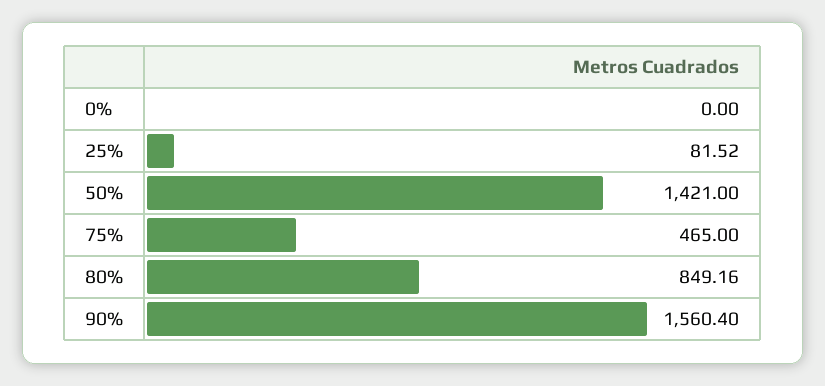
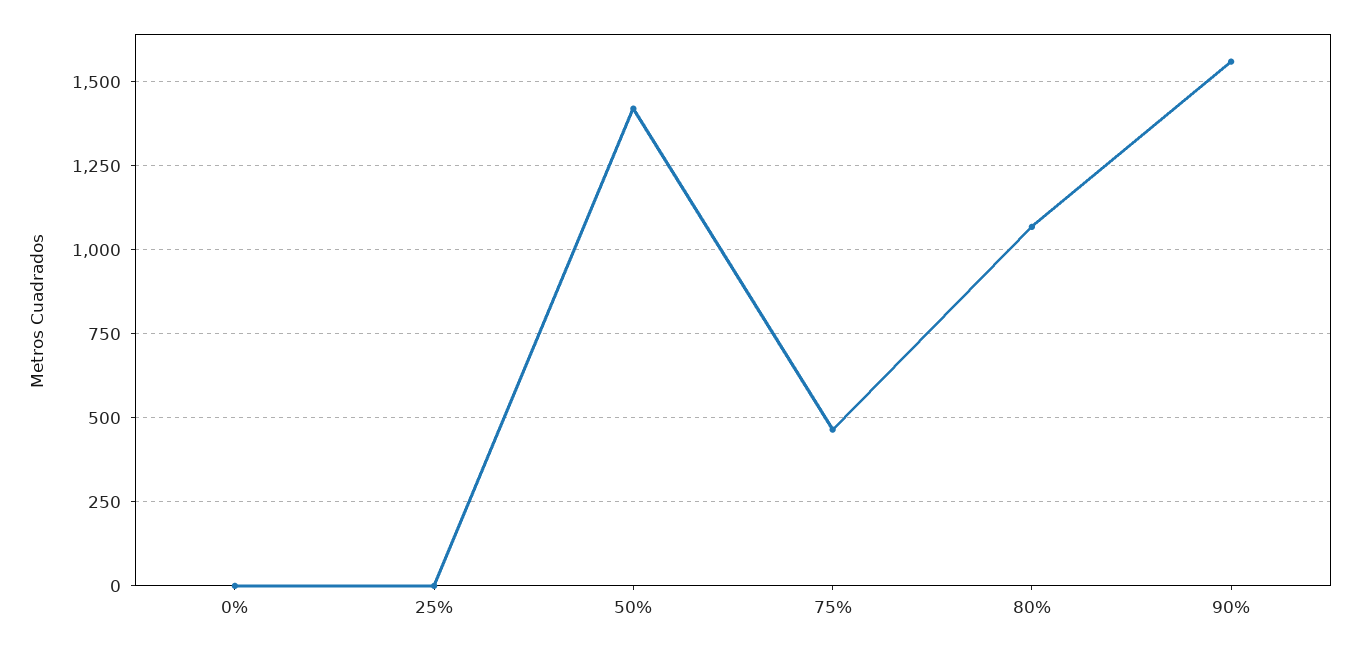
25%: 81.52 -> 0
80%: 849.16 -> 1075

